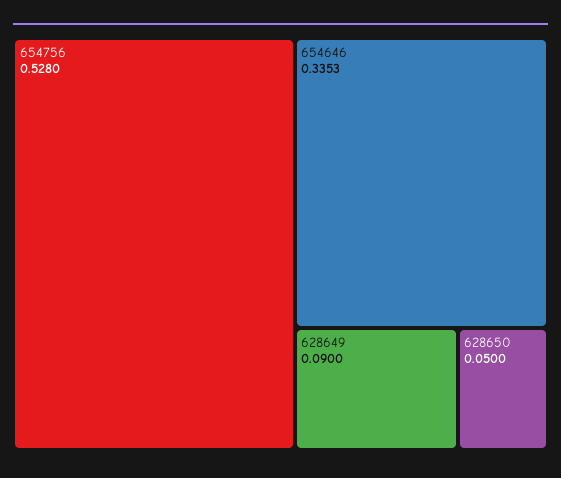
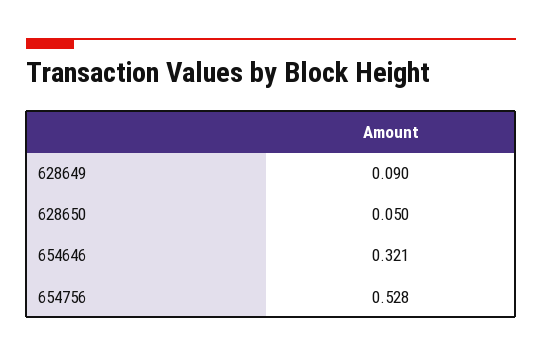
654646: 0.3353 -> 0.321

